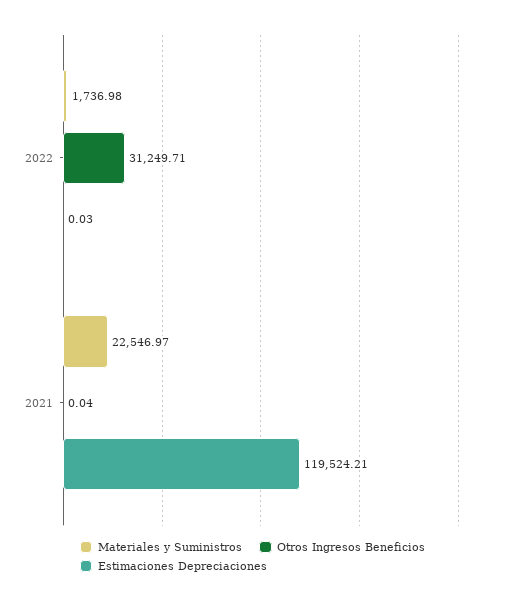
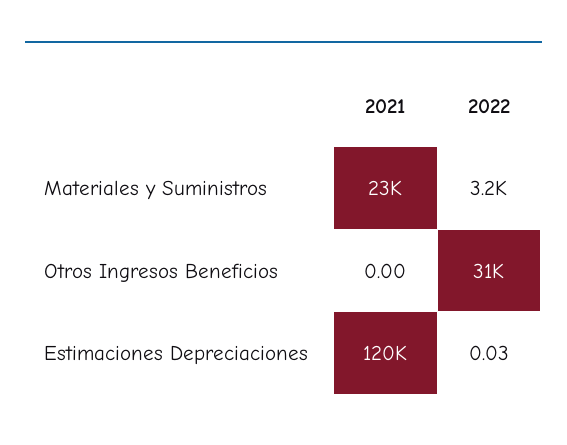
Materiales y Suministros, 2022: 1736.98 -> 3200
Otros Ingresos Beneficios, 2021: 0.04 -> 0

